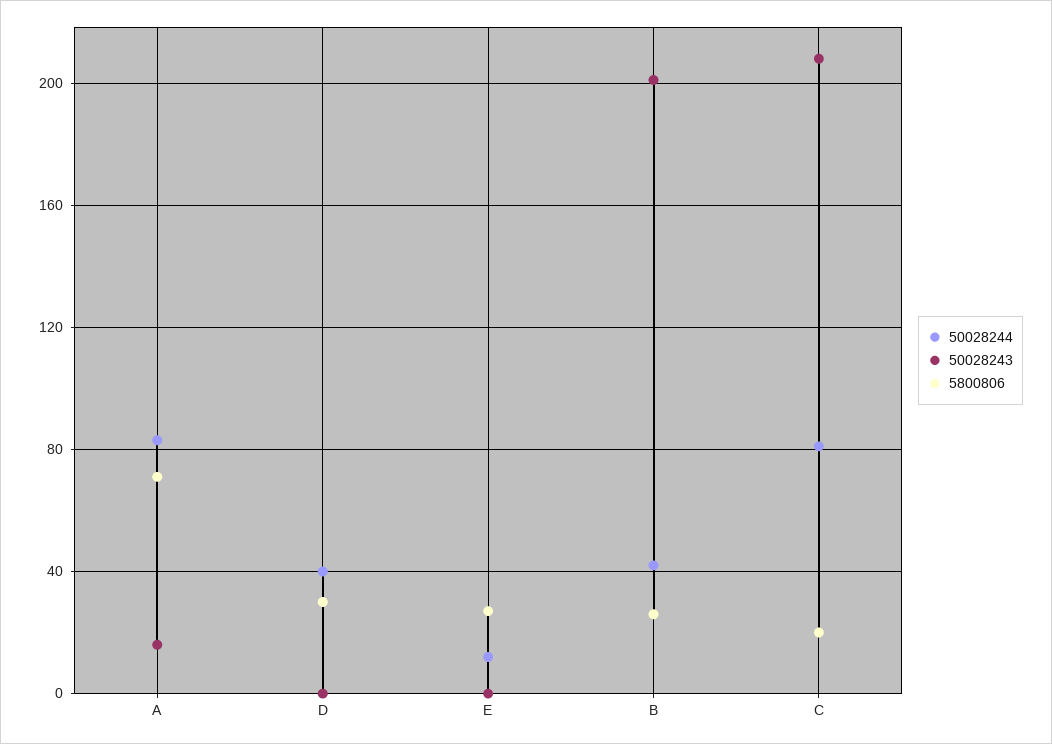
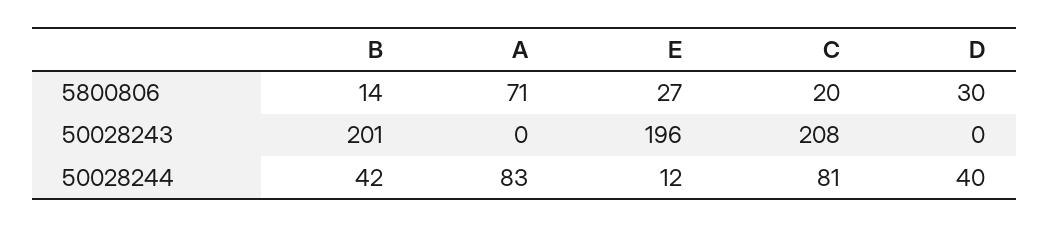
50028243, A: 15 -> 0
50028243, E: 0 -> 196
5800806, B: 25 -> 14

